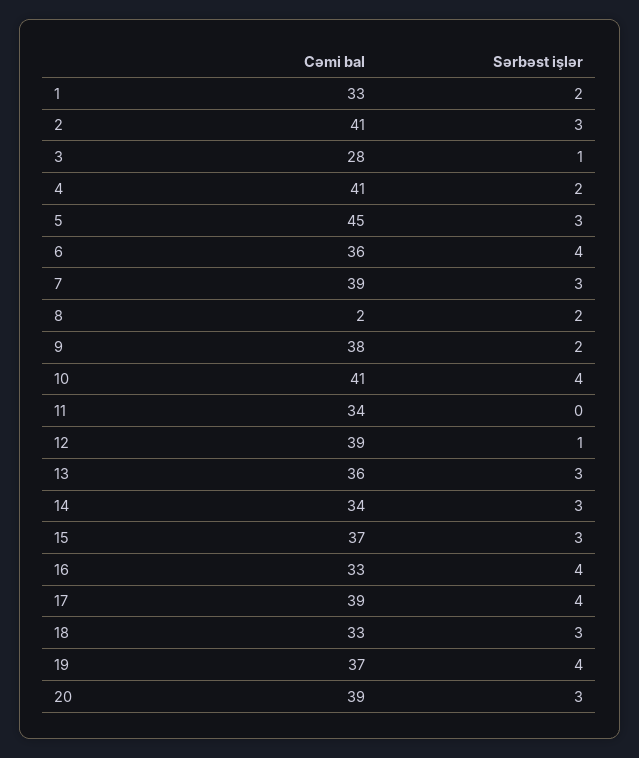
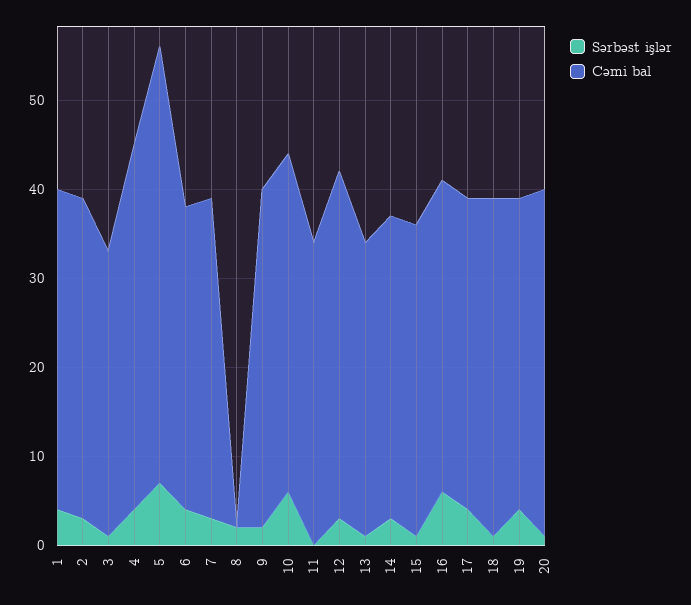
Cəmi bal, 1: 33 -> 36
Sərbəst işlər, 1: 2 -> 4
Cəmi bal, 2: 41 -> 36
Cəmi bal, 3: 28 -> 32
Sərbəst işlər, 4: 2 -> 4
Cəmi bal, 5: 45 -> 49
Sərbəst işlər, 5: 3 -> 7
Cəmi bal, 6: 36 -> 34
Cəmi bal, 7: 39 -> 36
Cəmi bal, 8: 2 -> 0
Cəmi bal, 10: 41 -> 38
Sərbəst işlər, 10: 4 -> 6
Sərbəst işlər, 12: 1 -> 3
Cəmi bal, 13: 36 -> 33
Sərbəst işlər, 13: 3 -> 1
Cəmi bal, 15: 37 -> 35
Sərbəst işlər, 15: 3 -> 1
Cəmi bal, 16: 33 -> 35
Sərbəst işlər, 16: 4 -> 6
Cəmi bal, 17: 39 -> 35
Cəmi bal, 18: 33 -> 38
Sərbəst işlər, 18: 3 -> 1
Cəmi bal, 19: 37 -> 35
Sərbəst işlər, 20: 3 -> 1

